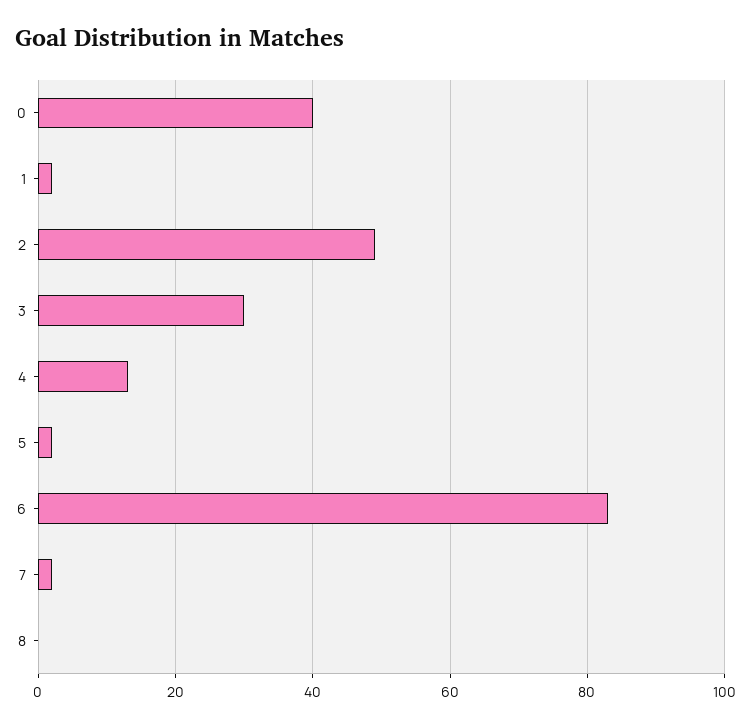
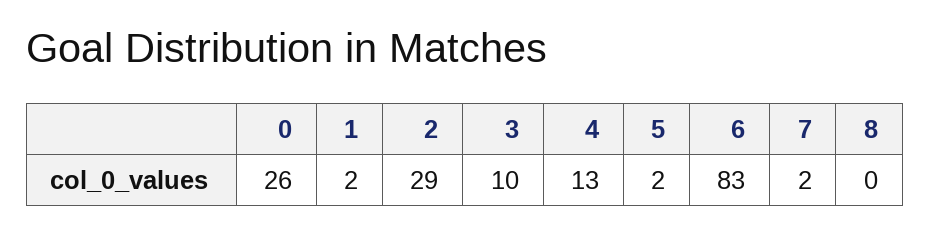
0: 40 -> 26
2: 50 -> 29
3: 30 -> 10

